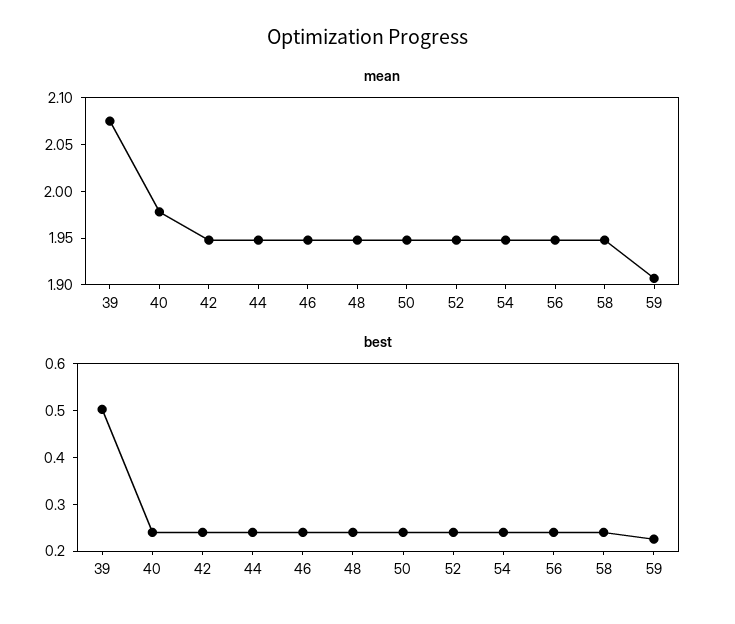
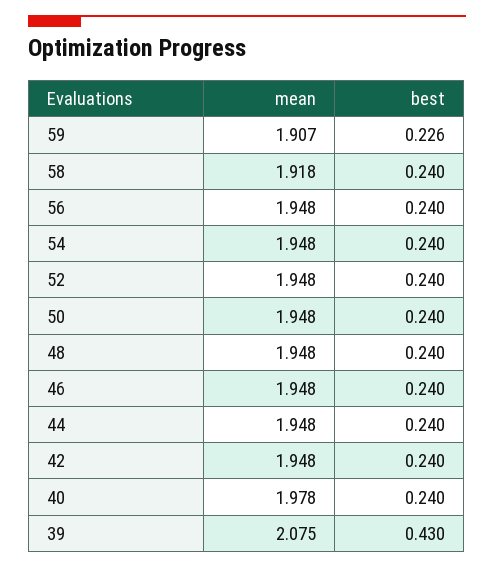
mean, 58: 1.95 -> 1.918
best, 39: 0.5 -> 0.43

